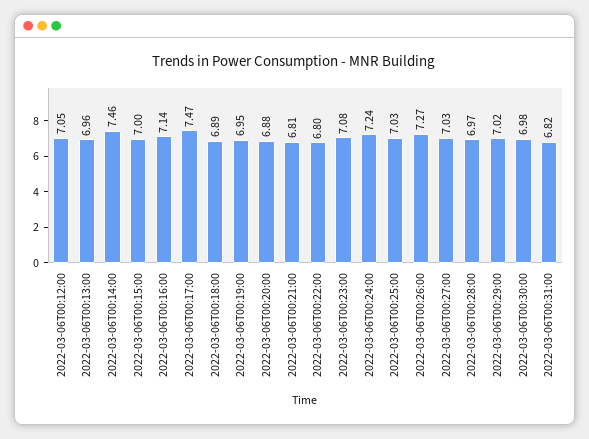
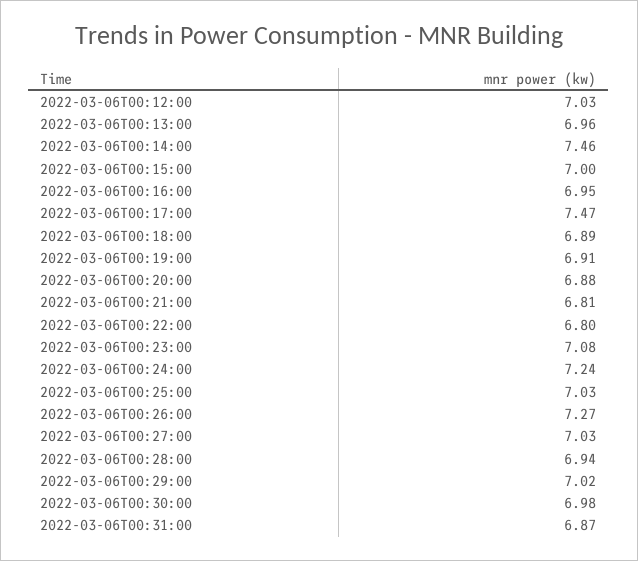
2022-03-06T00:12:00: 7.05 -> 7.03
2022-03-06T00:16:00: 7.14 -> 6.95
2022-03-06T00:19:00: 6.95 -> 6.91
2022-03-06T00:28:00: 6.97 -> 6.94
2022-03-06T00:31:00: 6.82 -> 6.87

